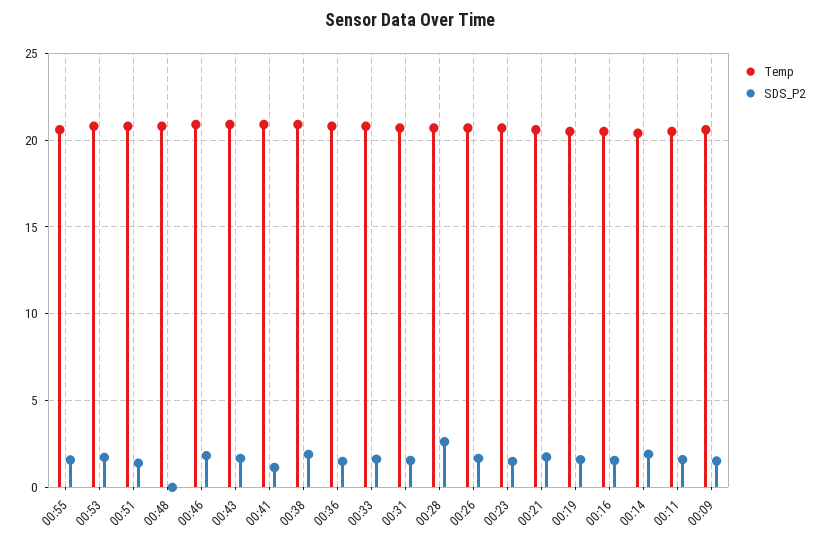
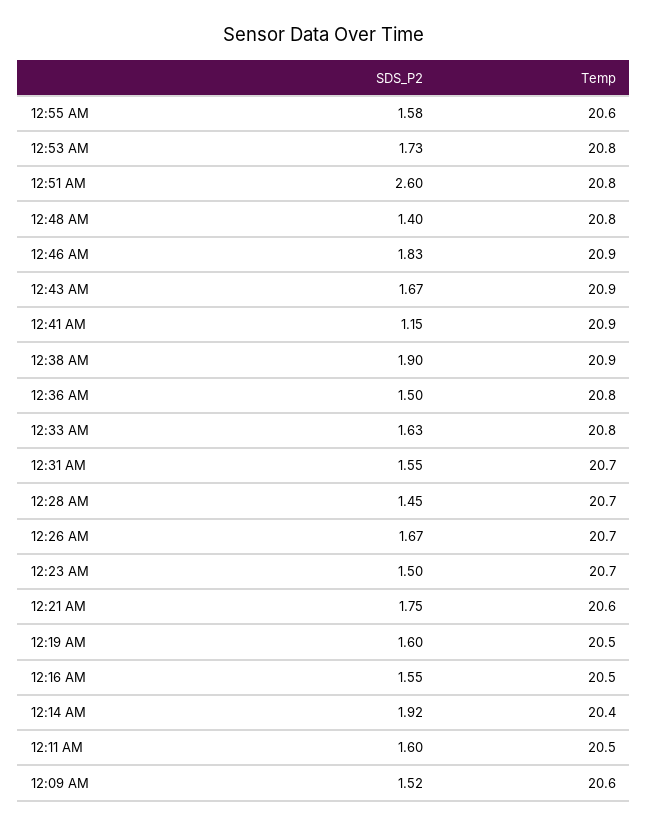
SDS_P2, 00:51: 1.5 -> 2.6
SDS_P2, 00:48: 0 -> 1.4
SDS_P2, 00:28: 2.5 -> 1.45

